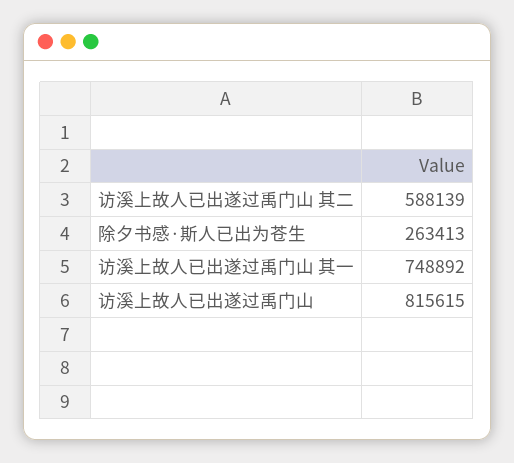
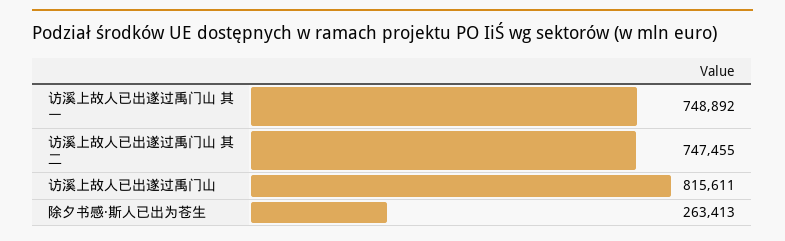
访溪上故人已出遂过禹门山 其二: 588139 -> 747455
访溪上故人已出遂过禹门山: 815615 -> 815611

